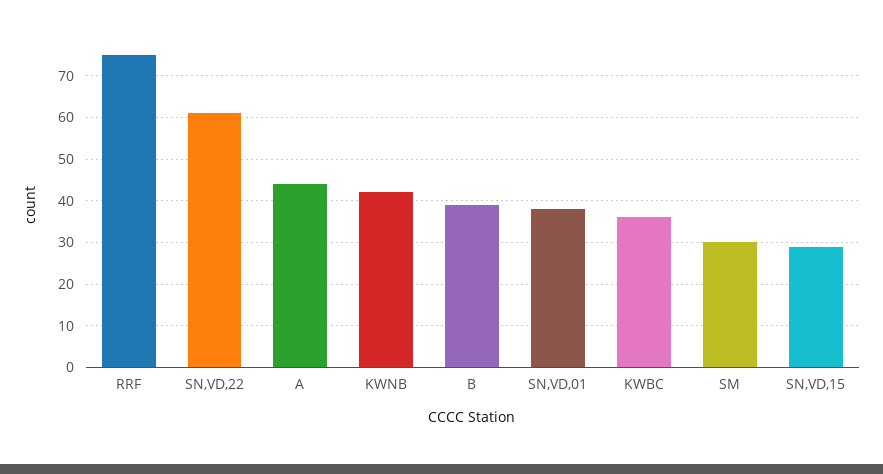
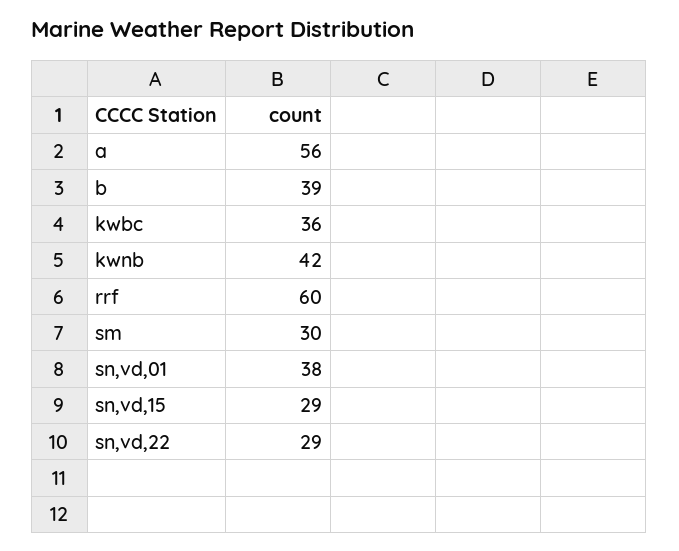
RRF: 75 -> 60
SN,VD,22: 60 -> 29
A: 45 -> 56

